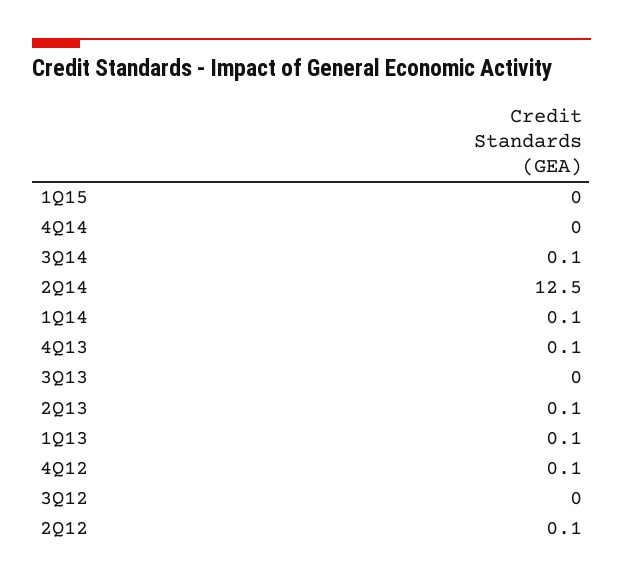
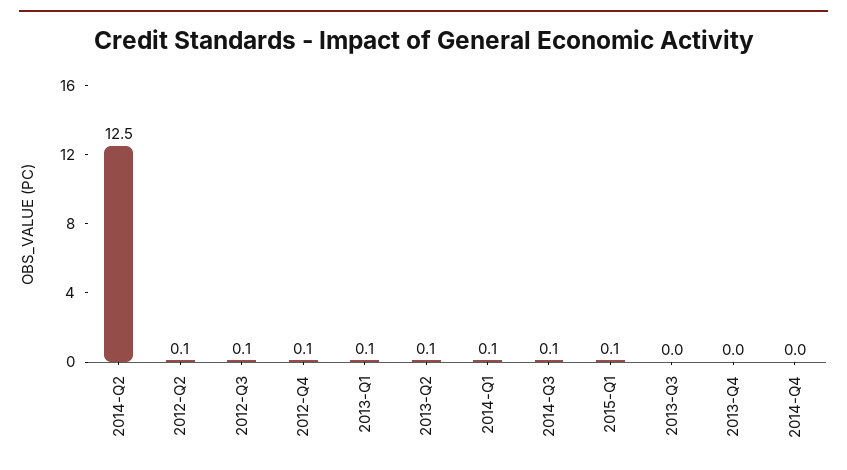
1Q15: 0 -> 0.1
4Q13: 0.1 -> 0
3Q12: 0 -> 0.1

